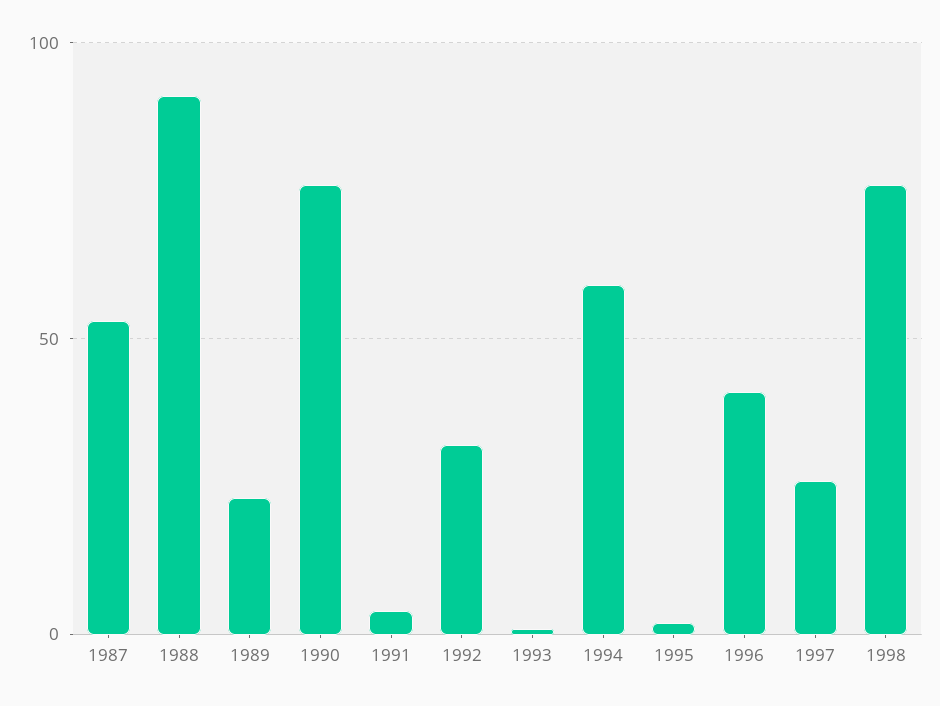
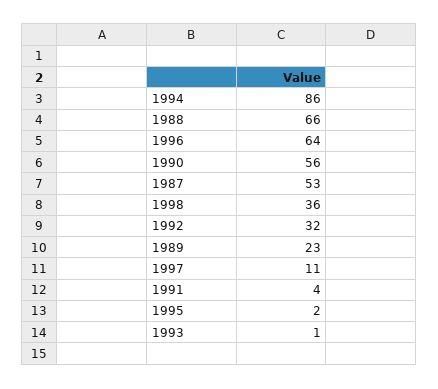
1988: 90 -> 66
1990: 75 -> 56
1994: 60 -> 86
1996: 40 -> 64
1997: 25 -> 11
1998: 75 -> 36

